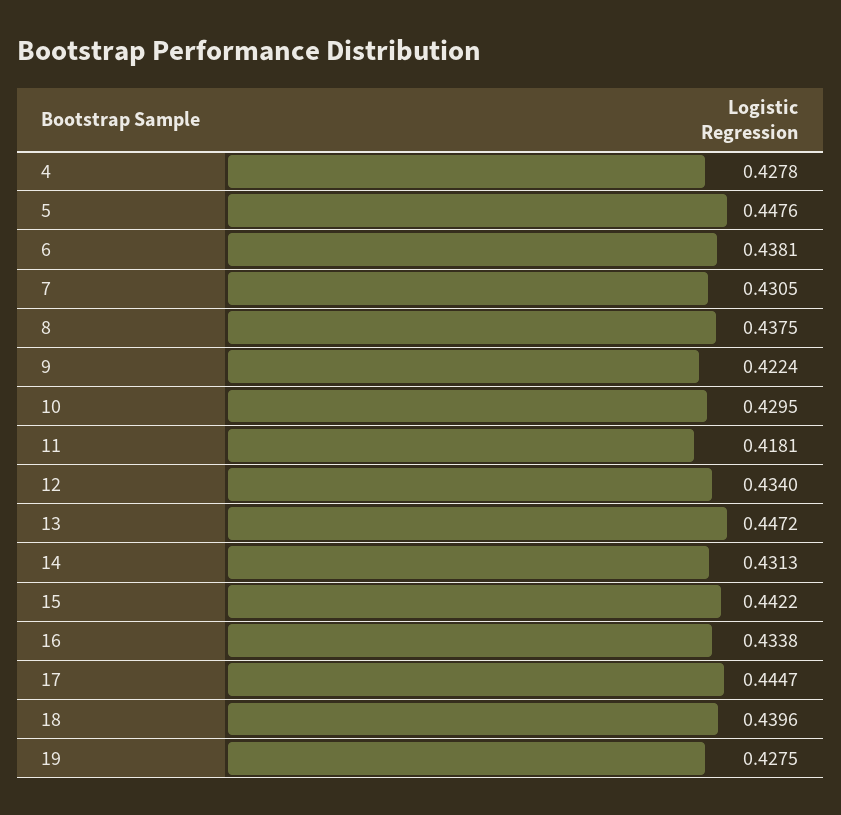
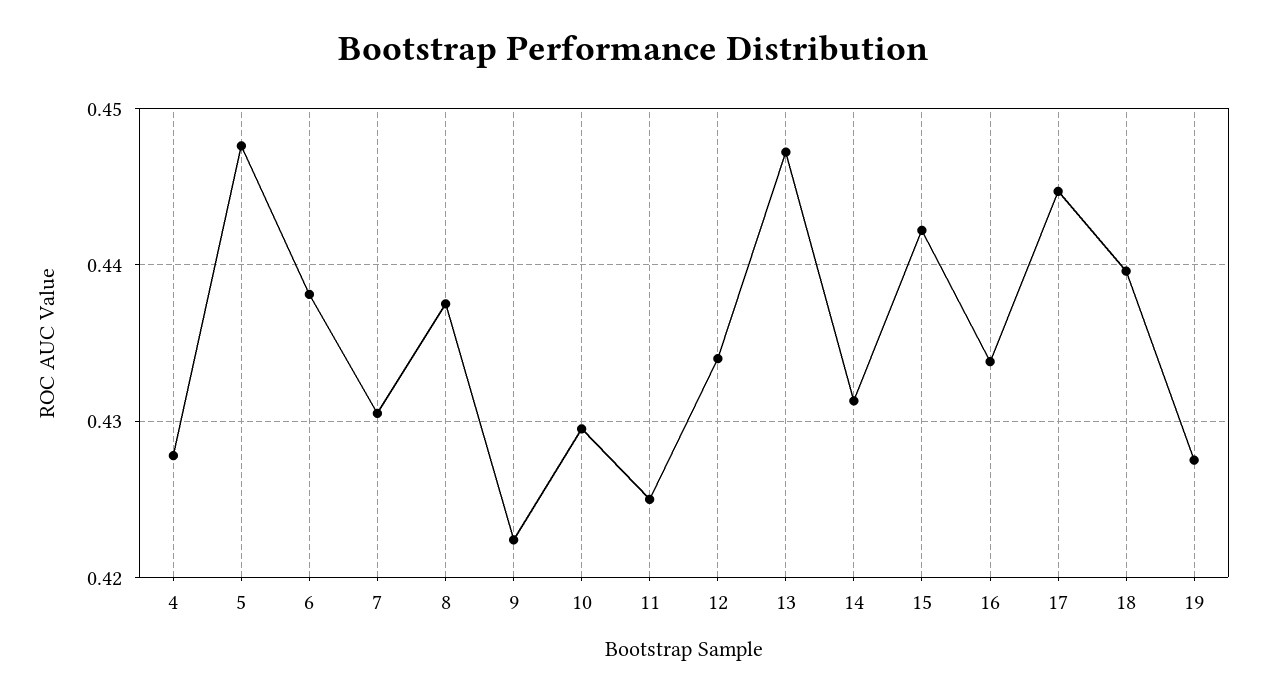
11: 0.4181 -> 0.425

